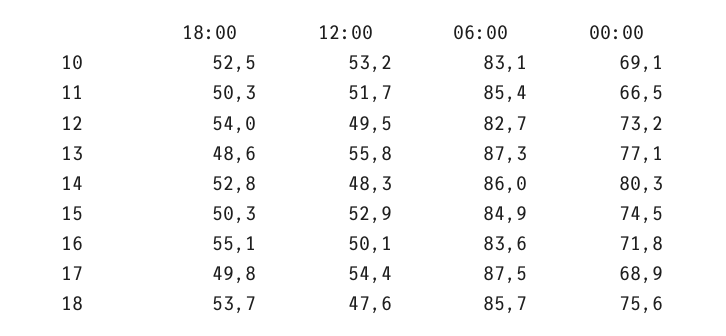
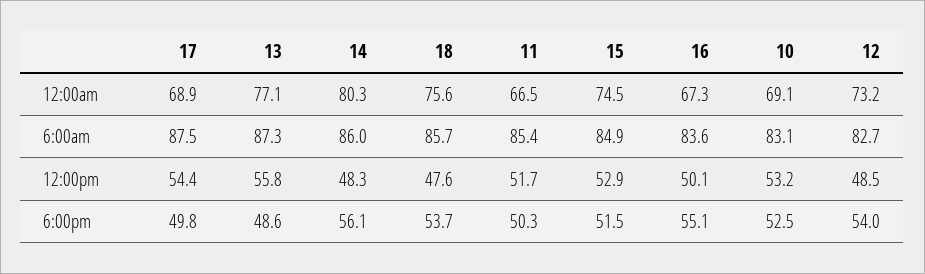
12:00, 12: 49.5 -> 48.5
18:00, 14: 52.8 -> 56.1
18:00, 15: 50.3 -> 51.5
00:00, 16: 71.8 -> 67.3

